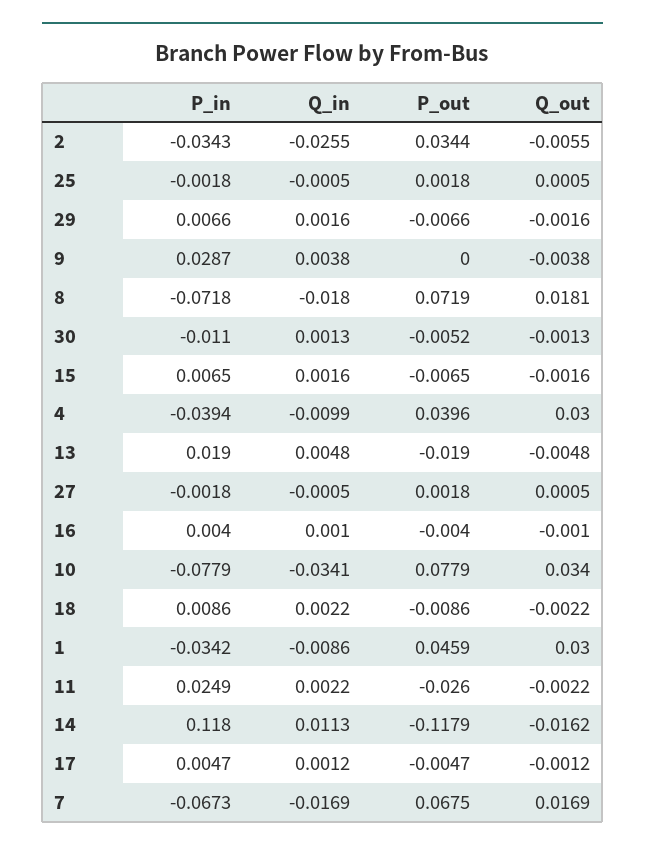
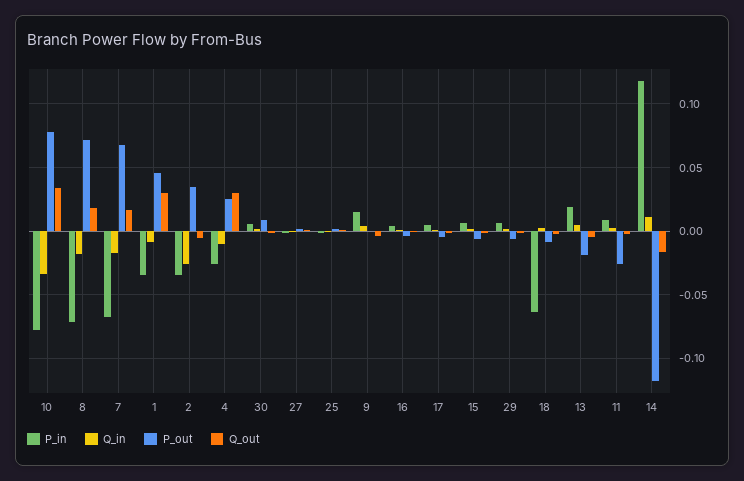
P_in, 9: 0.0287 -> 0.015
P_in, 30: -0.011 -> 0.005
P_out, 30: -0.0052 -> 0.01
P_in, 4: -0.0394 -> -0.025
P_out, 4: 0.0396 -> 0.025
P_in, 18: 0.0086 -> -0.065
P_in, 11: 0.0249 -> 0.01

